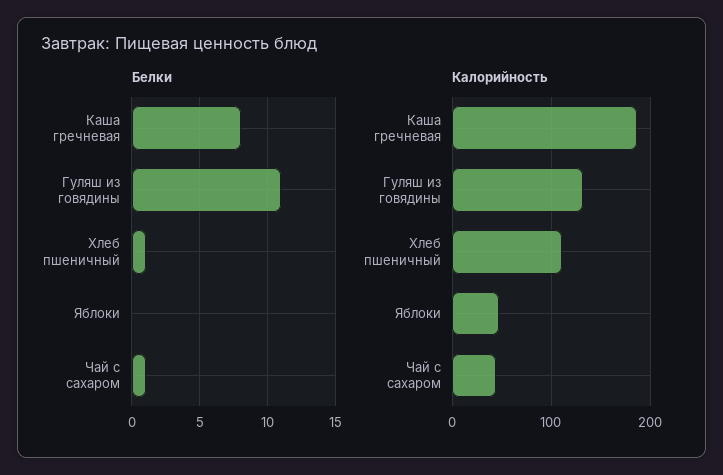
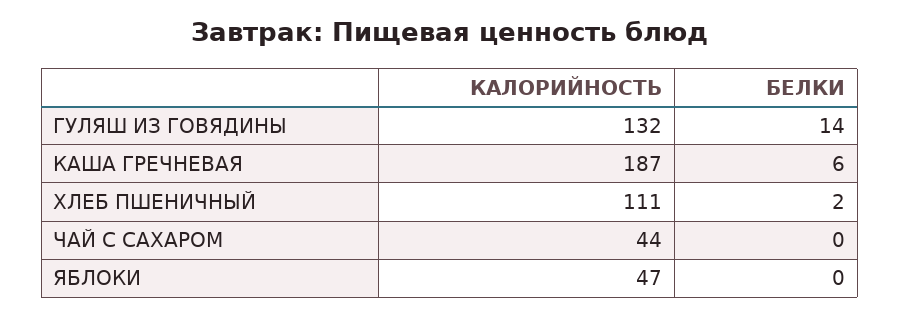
Белки, Каша гречневая: 8 -> 6
Белки, Гуляш из говядины: 11 -> 14
Белки, Хлеб пшеничный: 1 -> 2
Белки, Чай с сахаром: 1 -> 0

